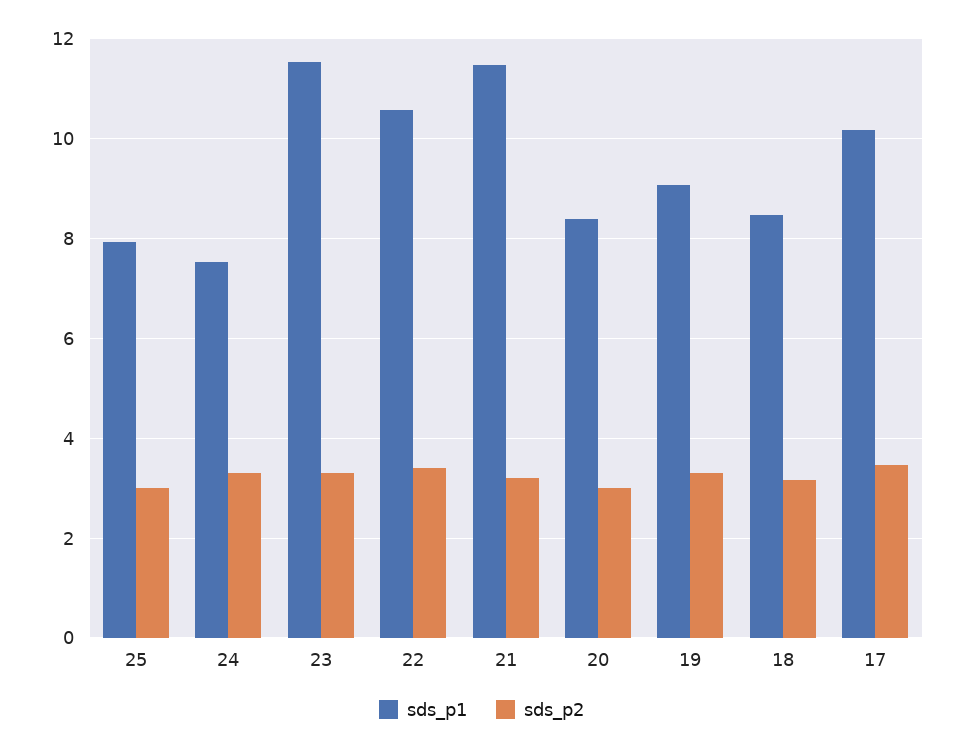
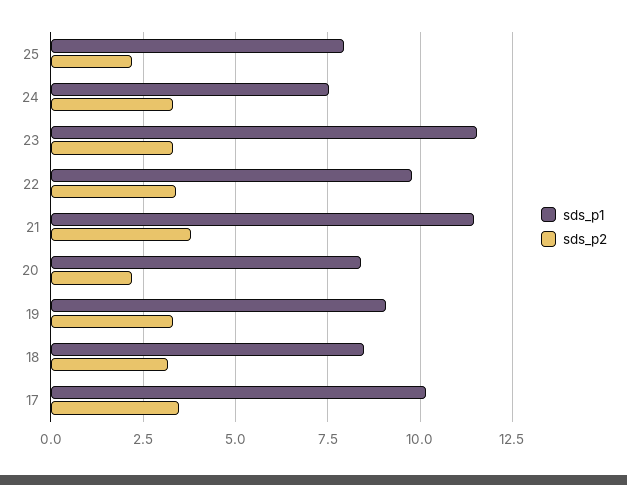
sds_p2, 25: 3 -> 2.25
sds_p1, 22: 10.6 -> 9.75
sds_p2, 21: 3.2 -> 3.75
sds_p2, 20: 3 -> 2.25

